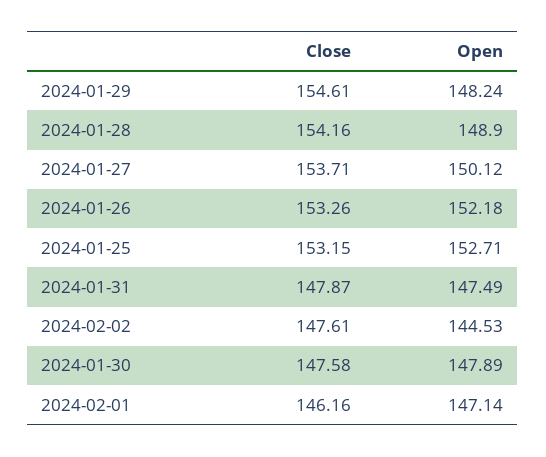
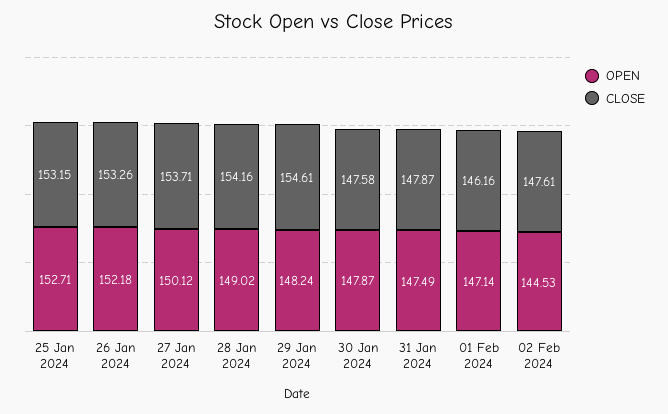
Open, 2024-01-28: 148.9 -> 149.02
Open, 2024-01-30: 147.89 -> 147.87

